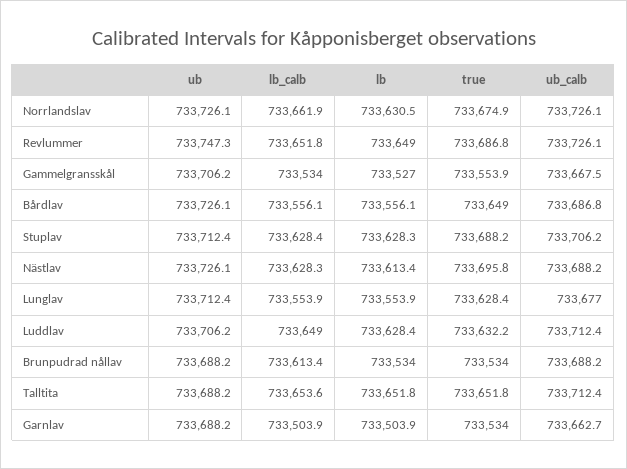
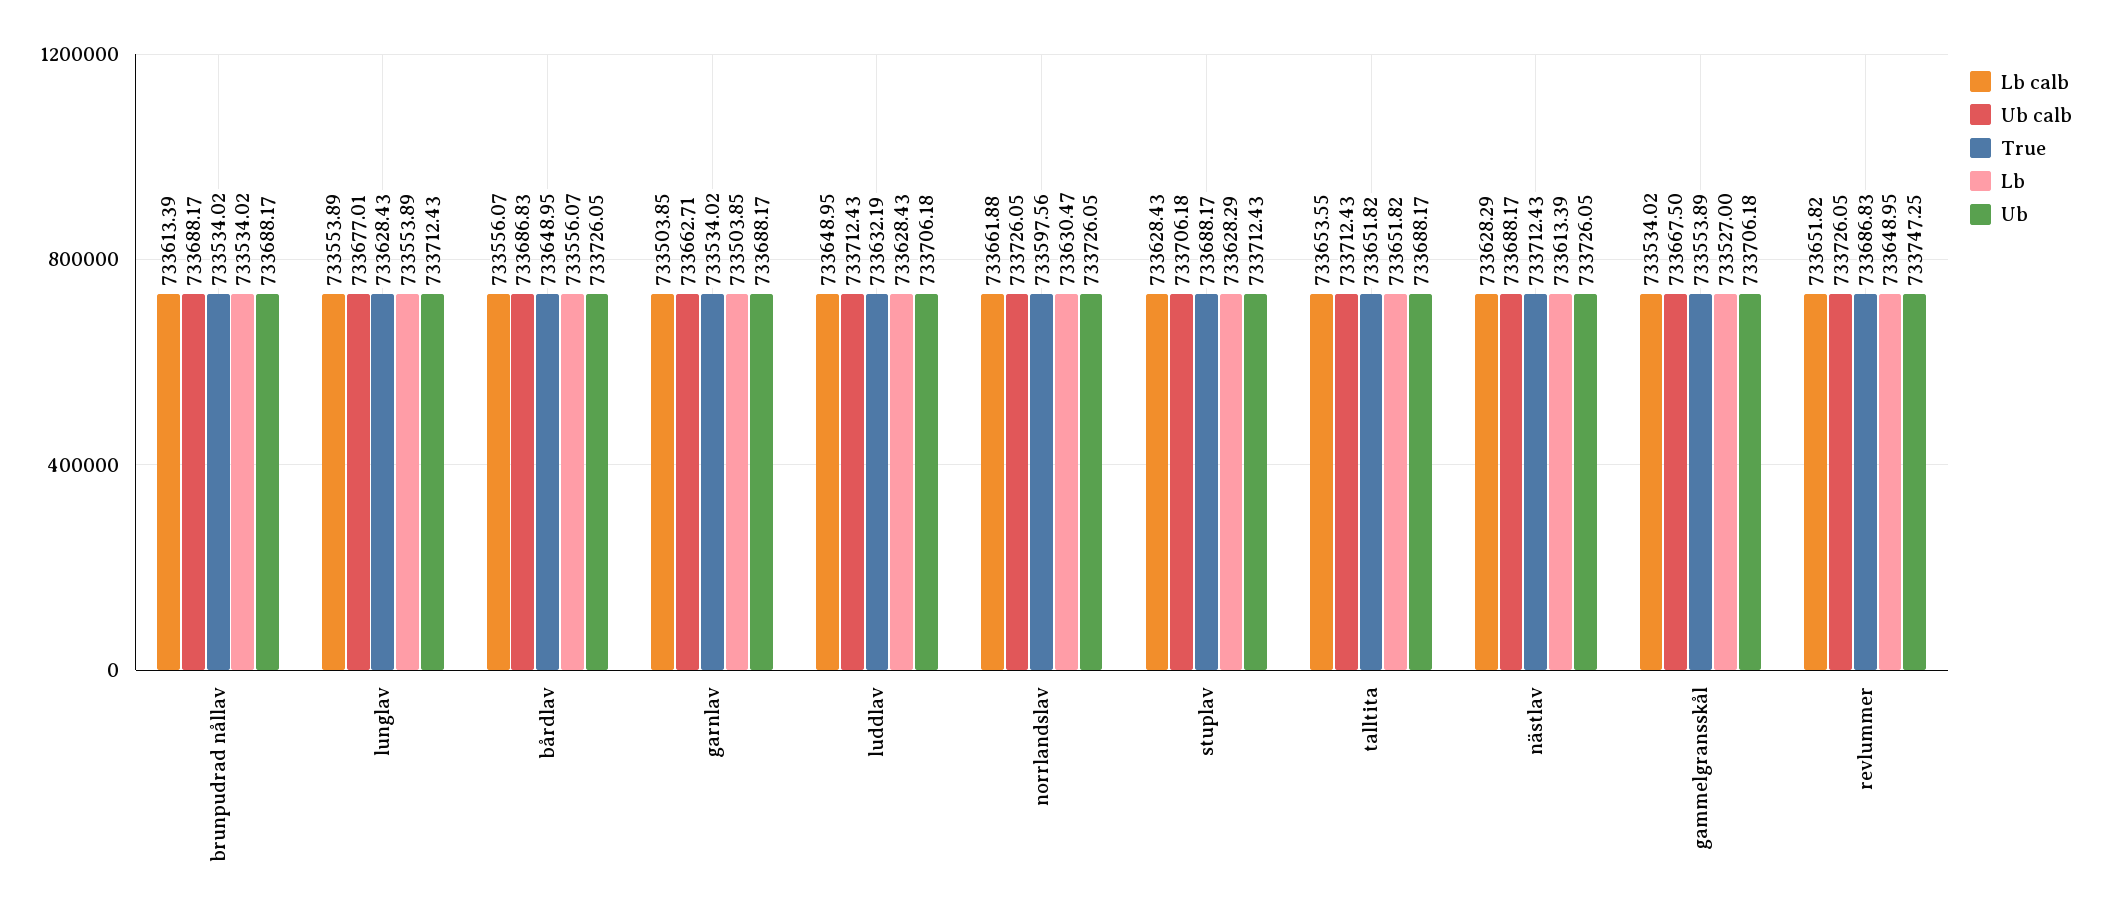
true, Norrlandslav: 733674.9 -> 733597.56
true, Nästlav: 733695.8 -> 733712.43

